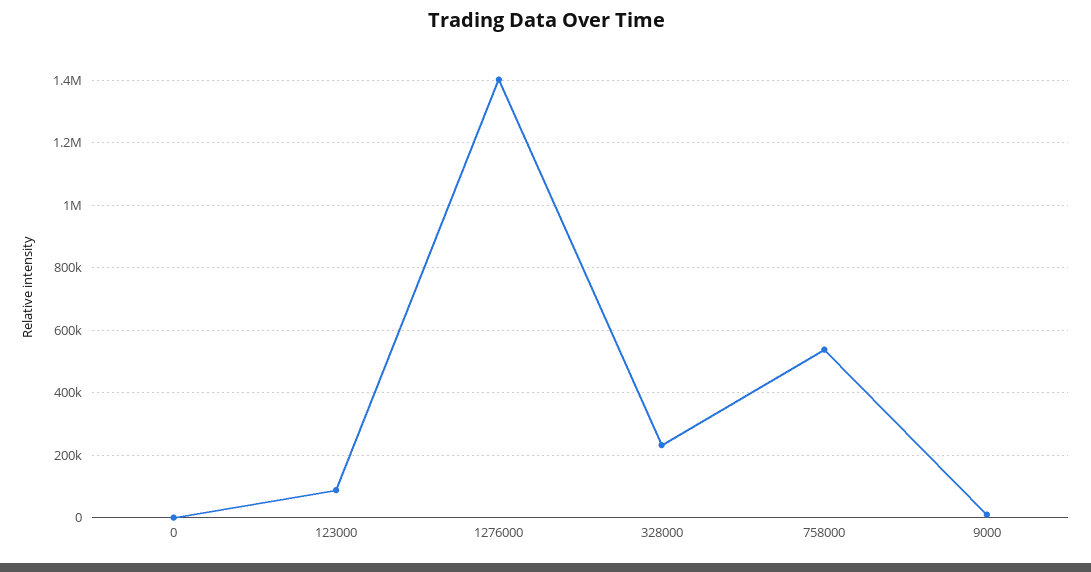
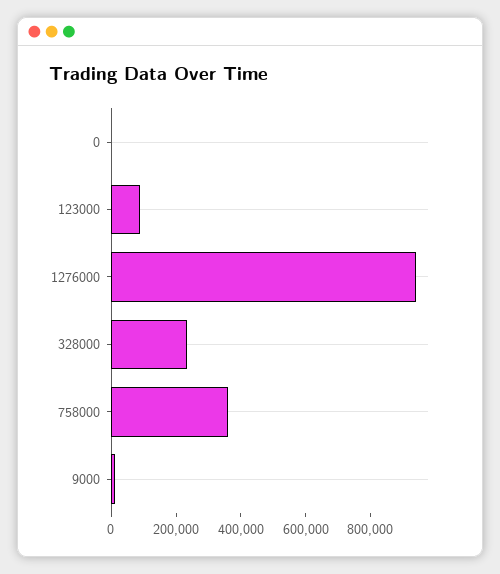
1276000: 1400000 -> 950000
758000: 540000 -> 350000

